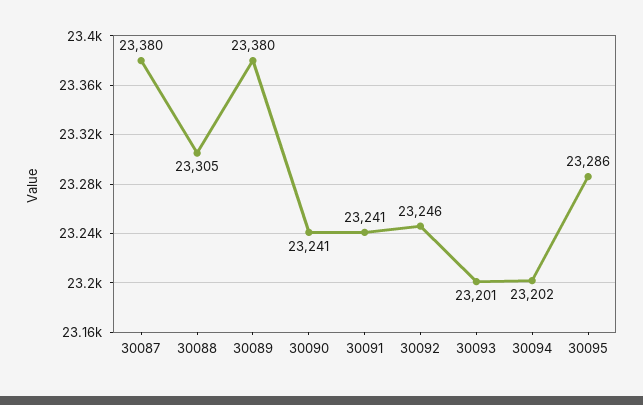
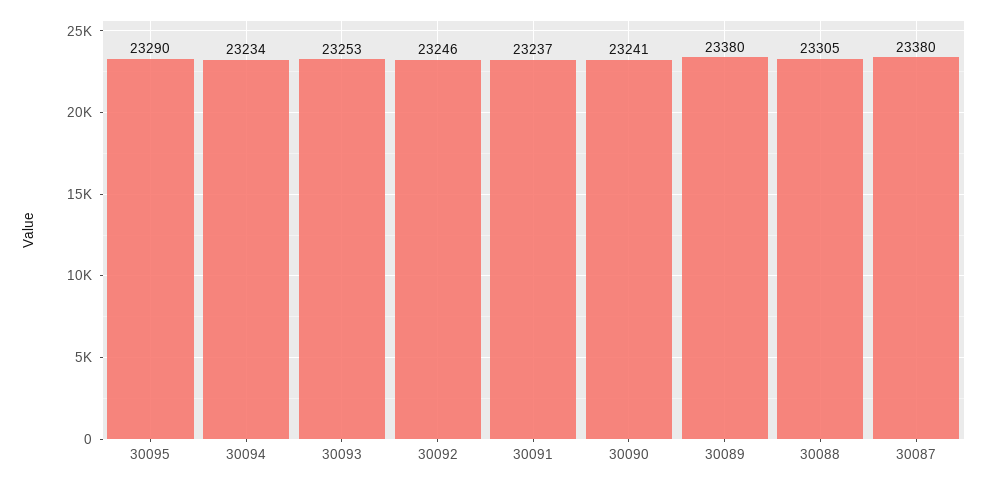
30091: 23241 -> 23237
30093: 23201 -> 23253
30094: 23202 -> 23234
30095: 23286 -> 23290

